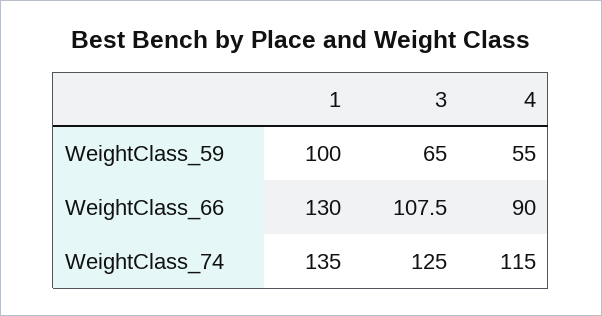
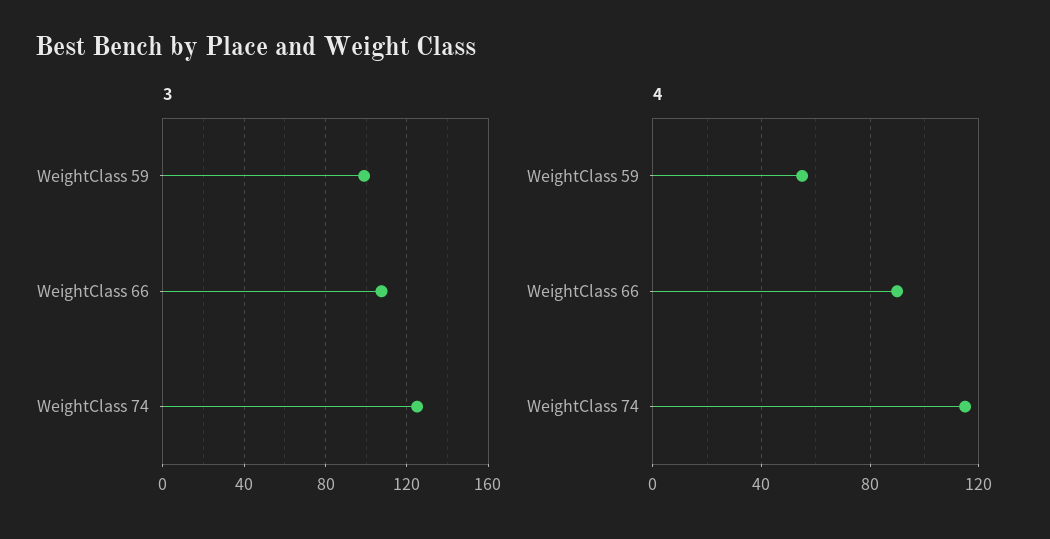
1, WeightClass_59: 100 -> none
3, WeightClass_59: 65 -> 100
1, WeightClass_66: 130 -> none
1, WeightClass_74: 135 -> none

